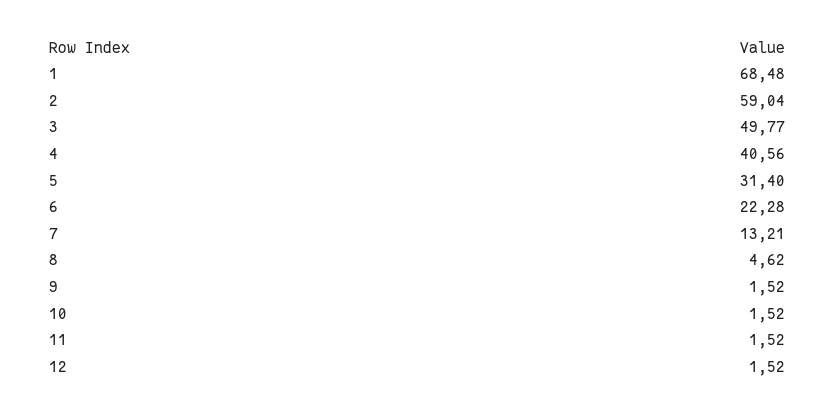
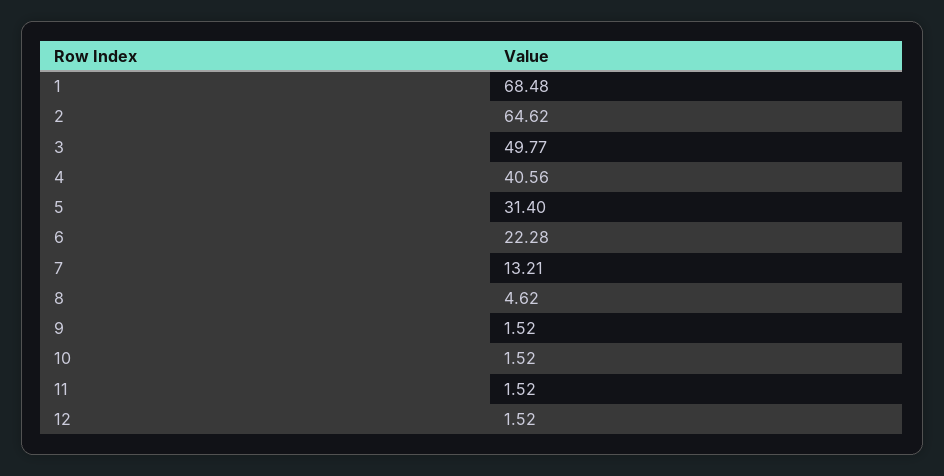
2: 59.04 -> 64.62

